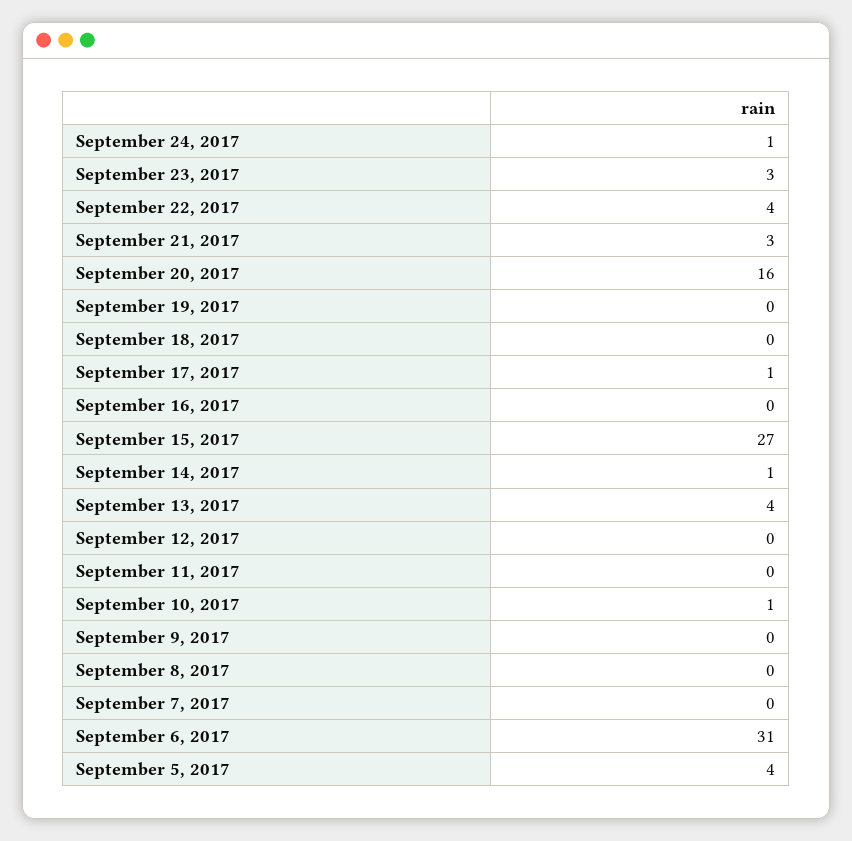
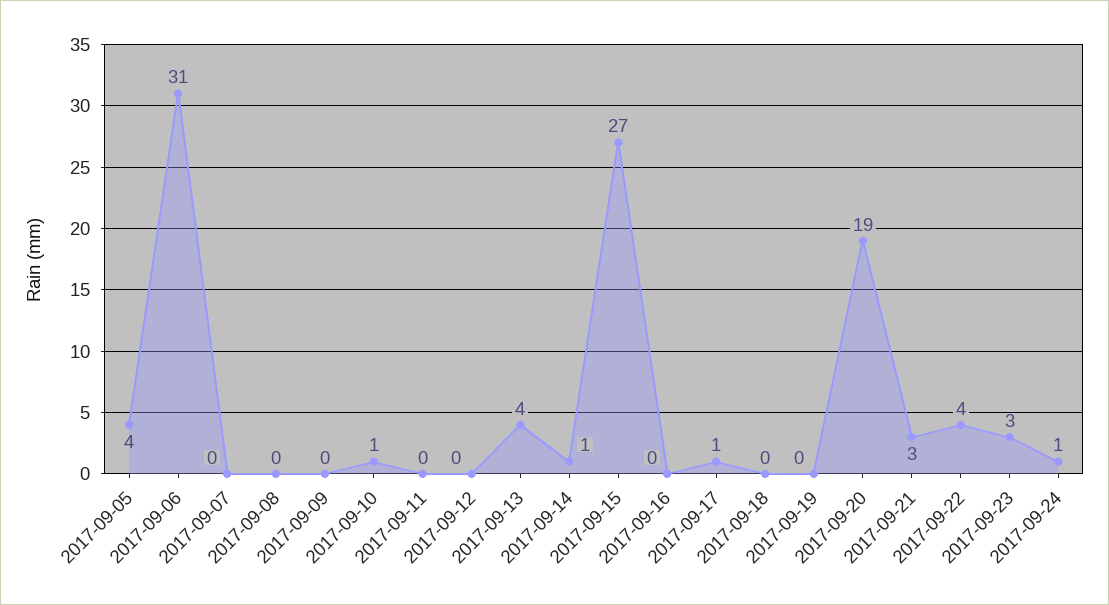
September 20, 2017: 16 -> 19

